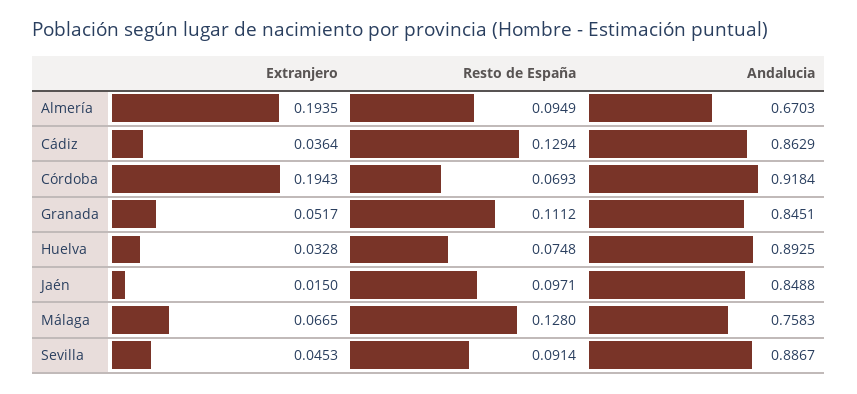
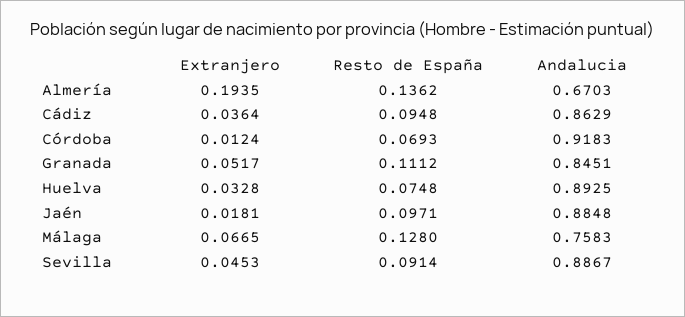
Resto de España, Almería: 0.0949 -> 0.1362
Resto de España, Cádiz: 0.1294 -> 0.0948
Extranjero, Córdoba: 0.1943 -> 0.0124
Andalucia, Córdoba: 0.9184 -> 0.9183
Extranjero, Jaén: 0.015 -> 0.0181
Andalucia, Jaén: 0.8488 -> 0.8848

